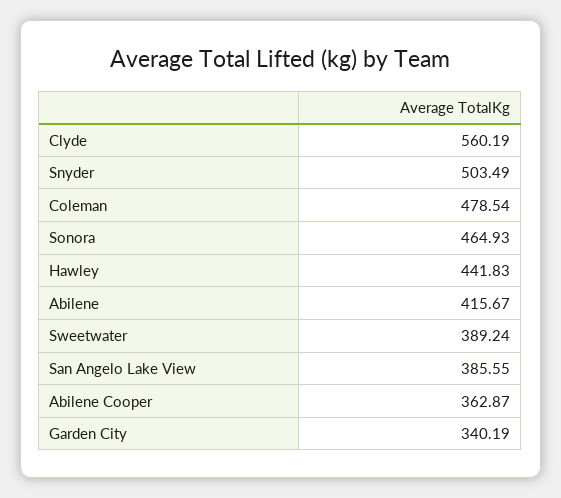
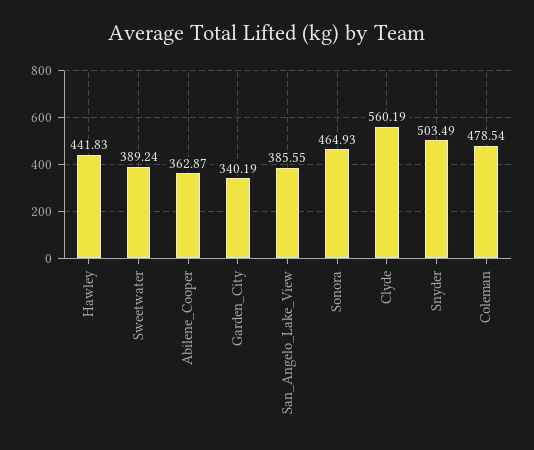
Abilene: 415.67 -> none

